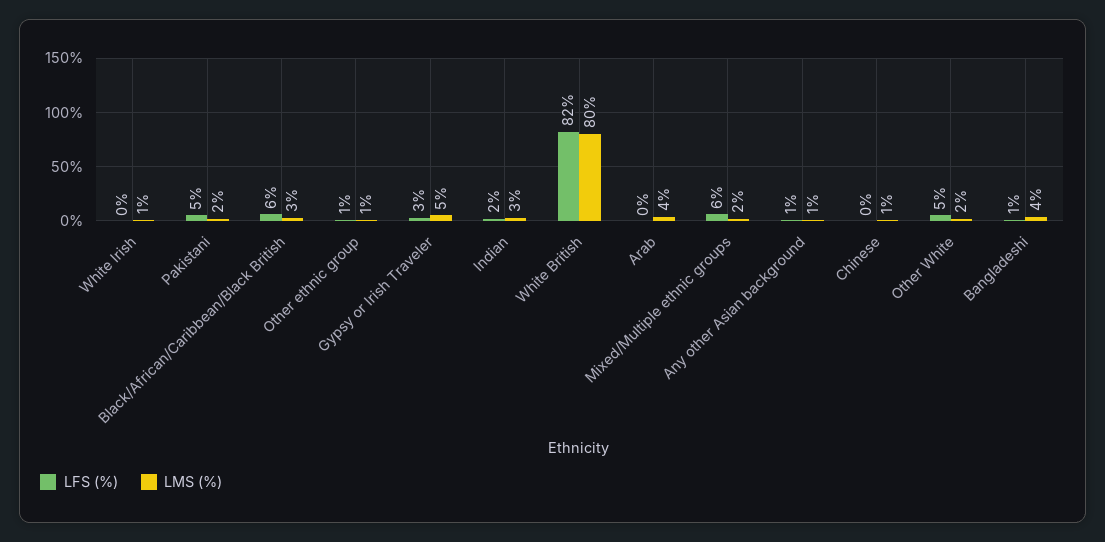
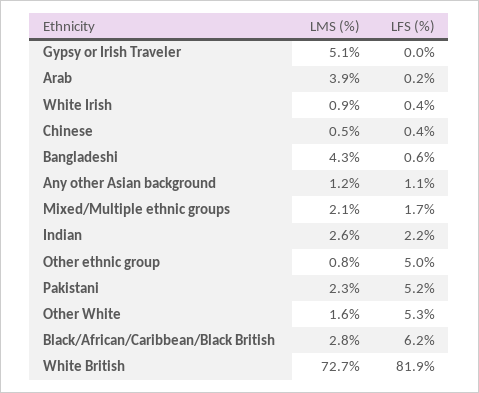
LFS (%), Other ethnic group: 1 -> 5
LFS (%), Gypsy or Irish Traveler: 3 -> 0
LMS (%), White British: 80 -> 72.7
LFS (%), Mixed/Multiple ethnic groups: 6 -> 1.7

